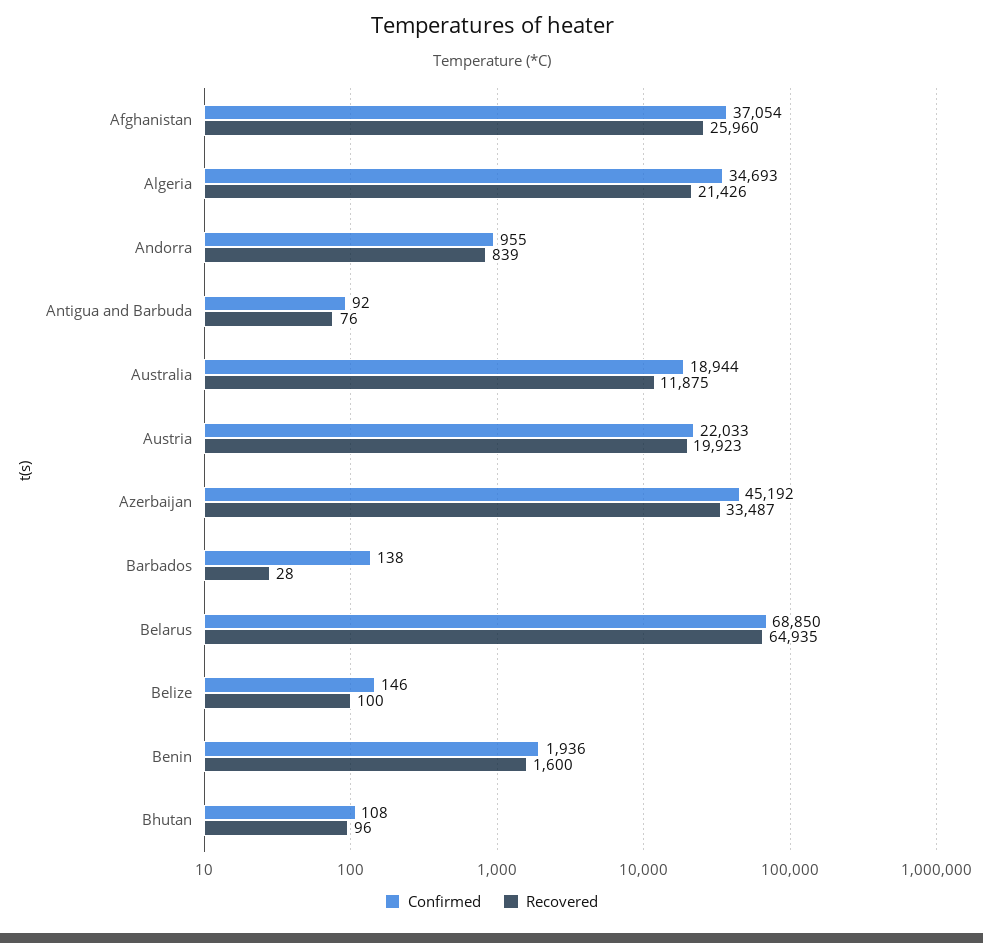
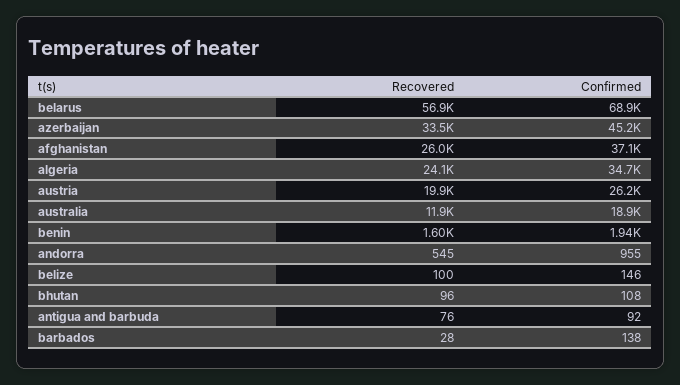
Recovered, Algeria: 21426 -> 24100
Recovered, Andorra: 839 -> 545
Confirmed, Austria: 22033 -> 26200
Recovered, Belarus: 64935 -> 56900

